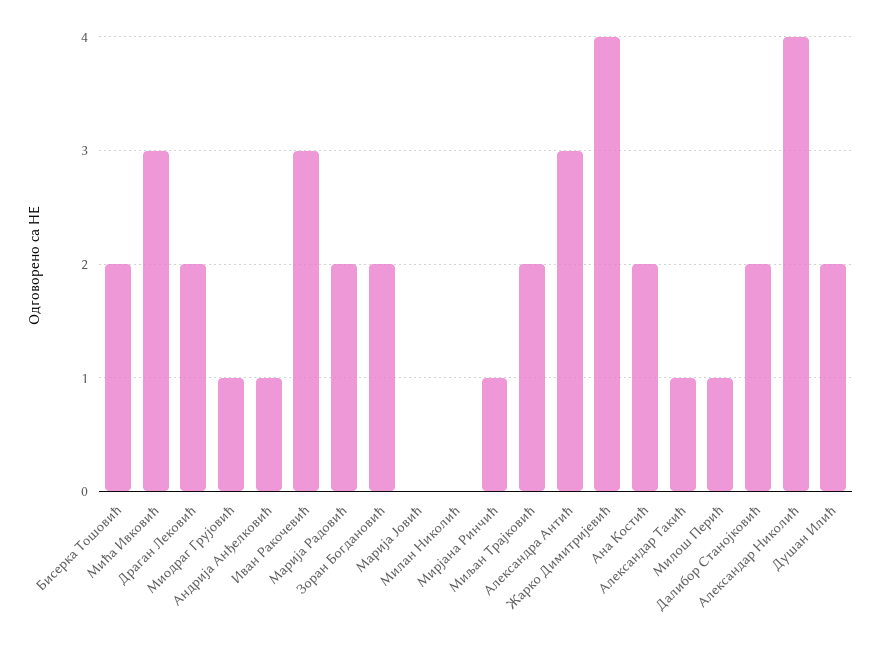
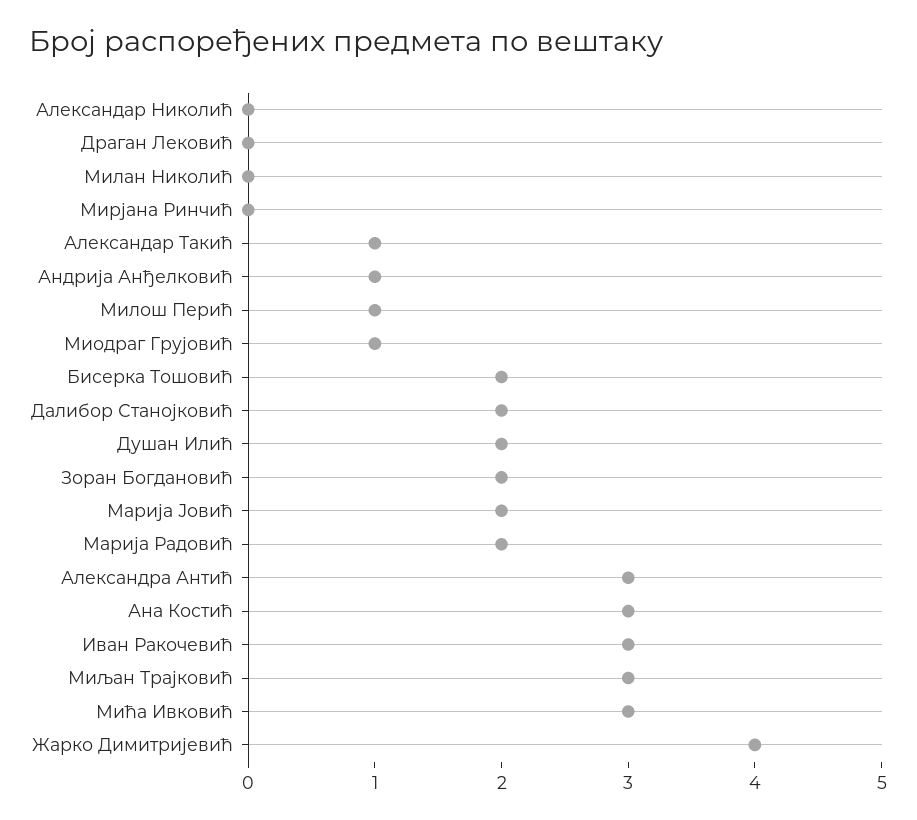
Драган Лековић: 2 -> 0
Марија Јовић: 0 -> 2
Мирјана Ринчић: 1 -> 0
Миљан Трајковић: 2 -> 3
Ана Костић: 2 -> 3
Александар Николић: 4 -> 0

